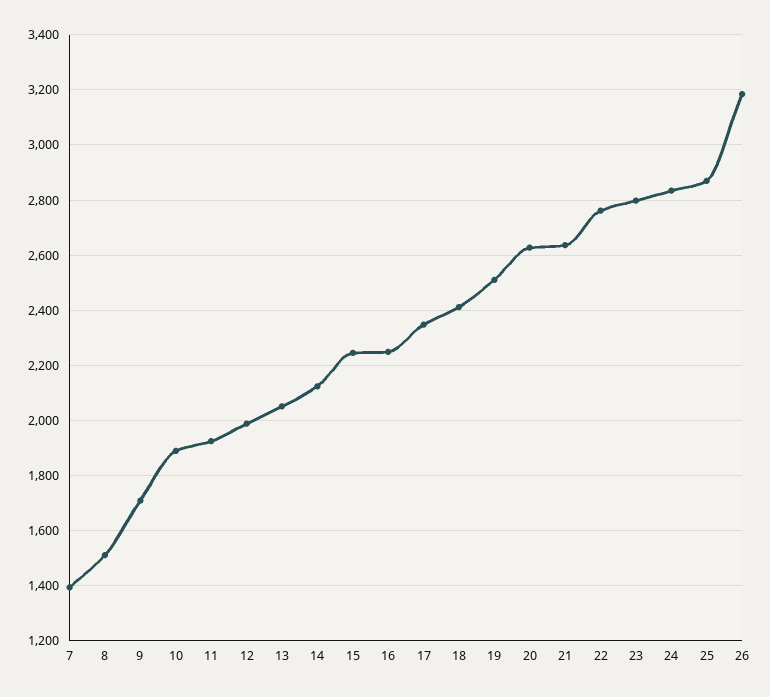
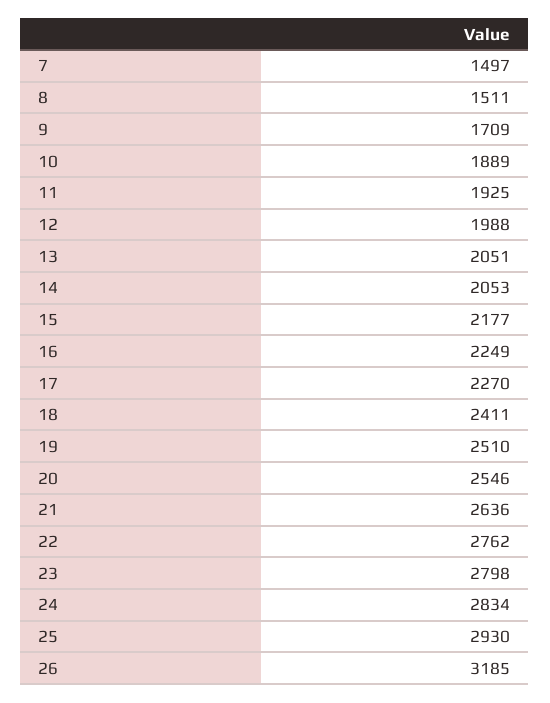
7: 1400 -> 1497
14: 2125 -> 2053
15: 2250 -> 2177
17: 2350 -> 2270
20: 2625 -> 2546
25: 2875 -> 2930

